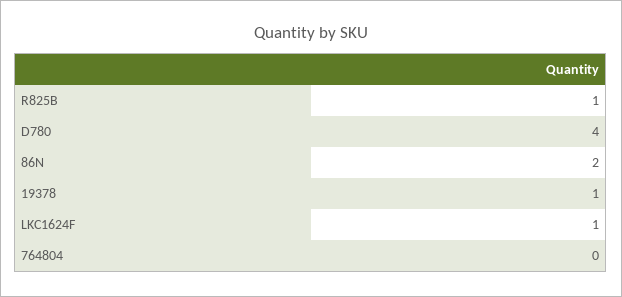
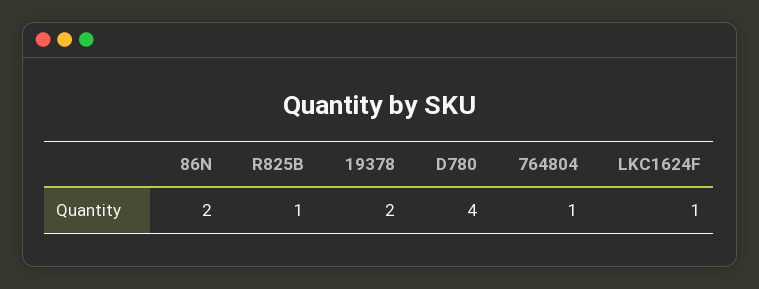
19378: 1 -> 2
764804: 0 -> 1

